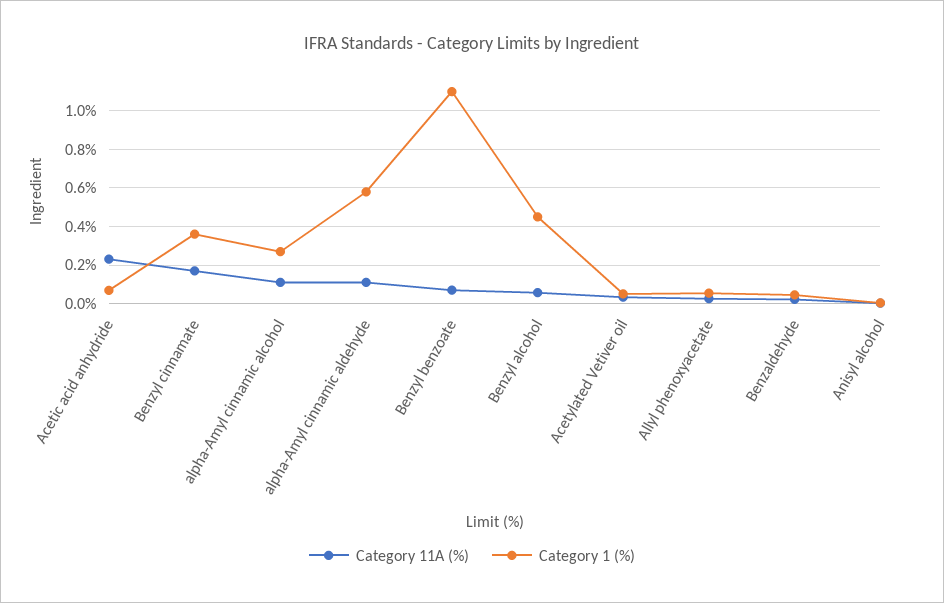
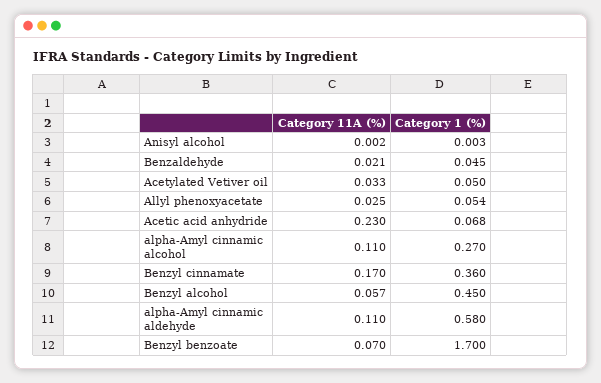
Category 1 (%), Benzyl benzoate: 1.1 -> 1.7

